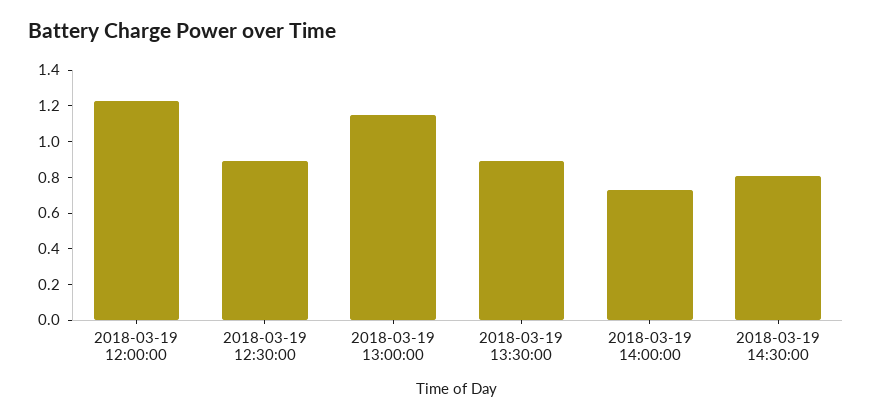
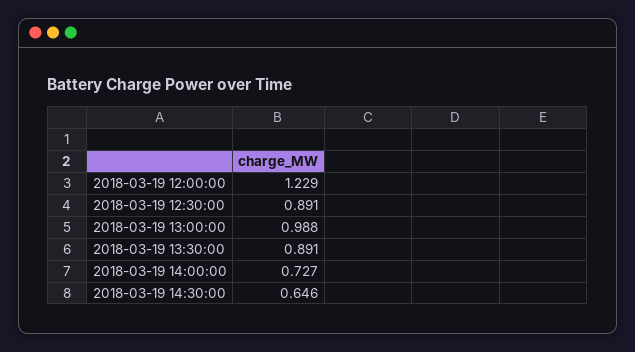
2018-03-19 13:00:00: 1.15 -> 0.988
2018-03-19 14:30:00: 0.8 -> 0.646

